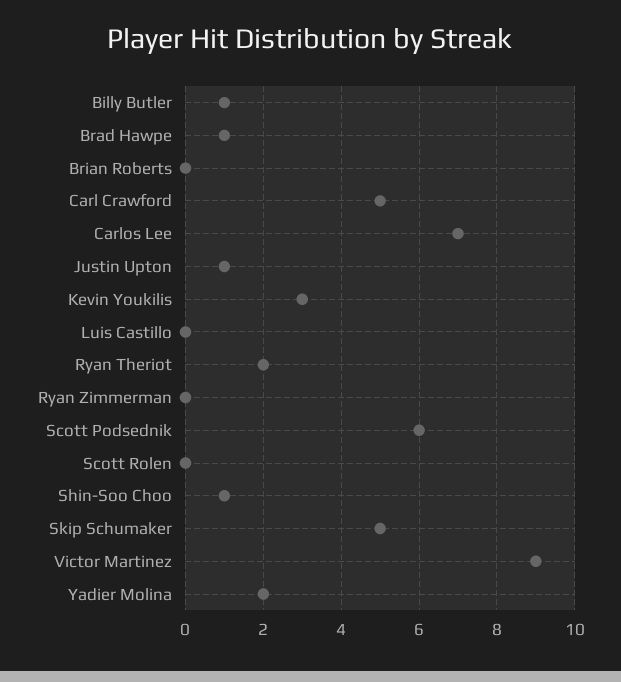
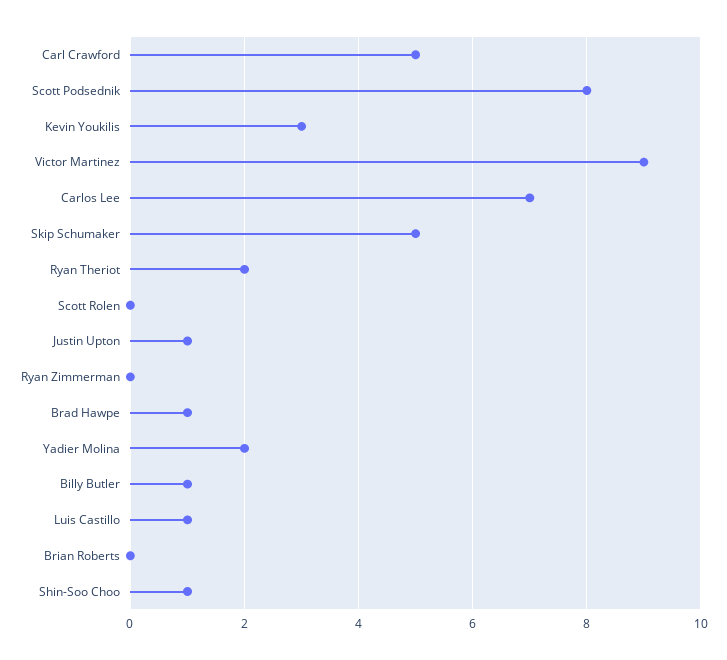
Luis Castillo: 0 -> 1
Scott Podsednik: 6 -> 8

